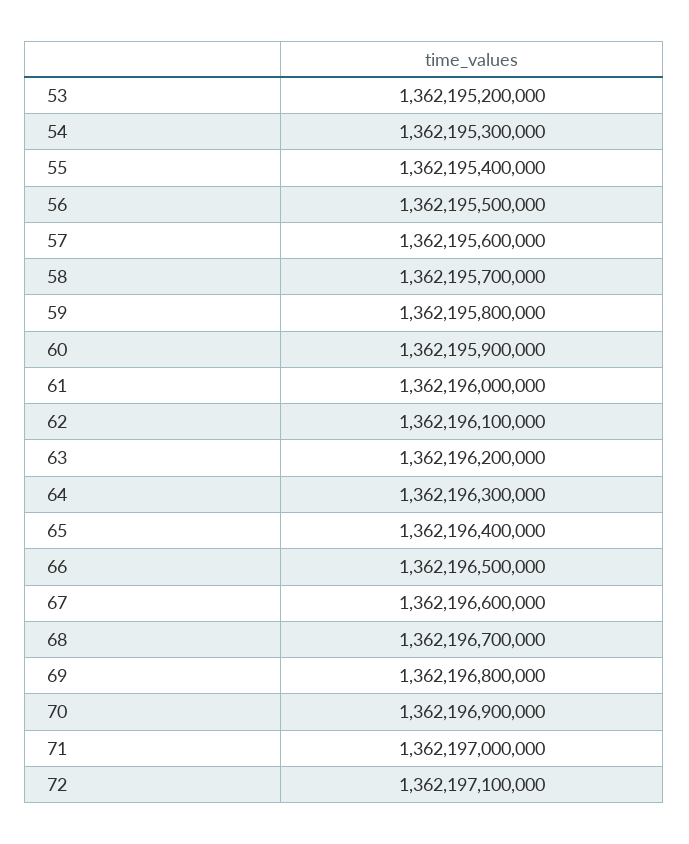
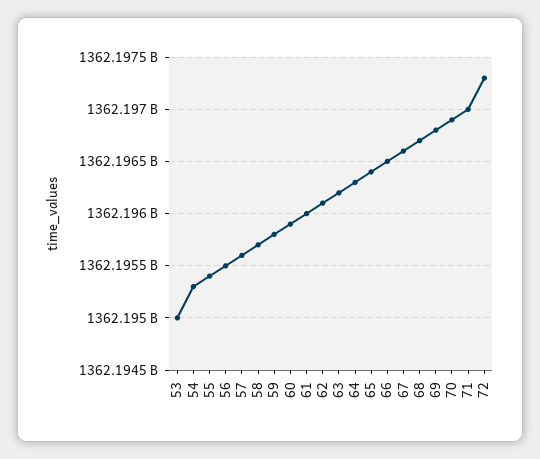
53: 1362195200000 -> 1362195000000
72: 1362197100000 -> 1362197300000

